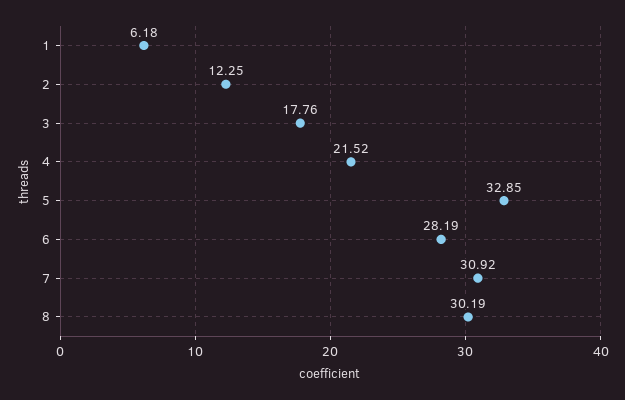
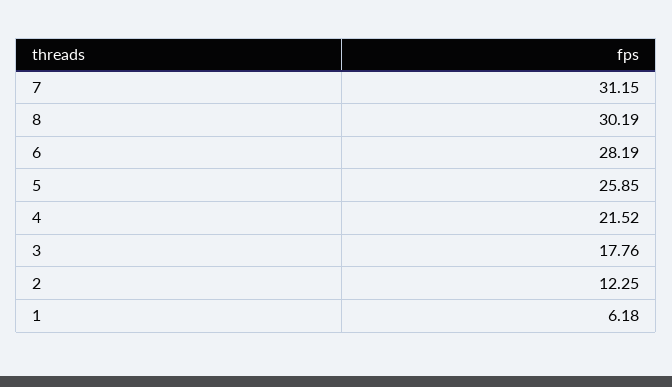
5: 32.85 -> 25.85
7: 30.92 -> 31.15

